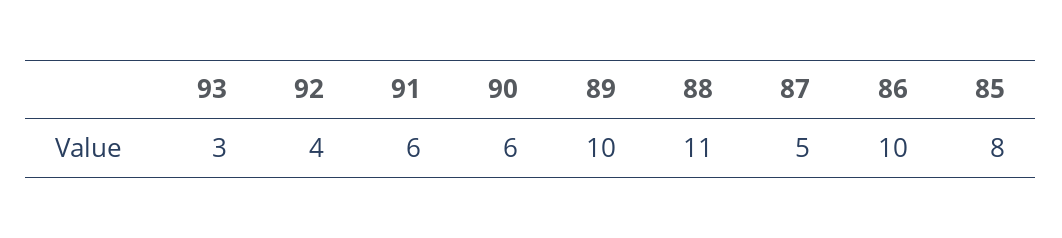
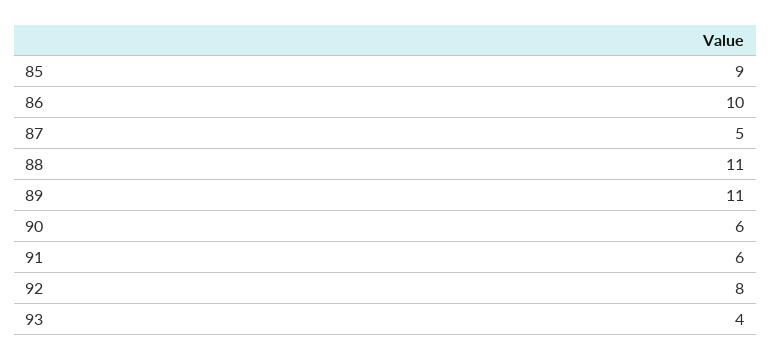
93: 3 -> 4
92: 4 -> 8
89: 10 -> 11
85: 8 -> 9

